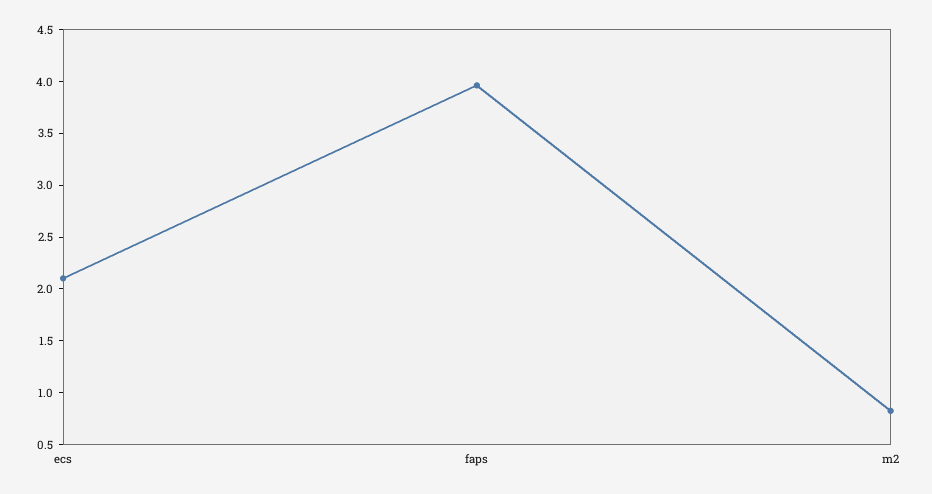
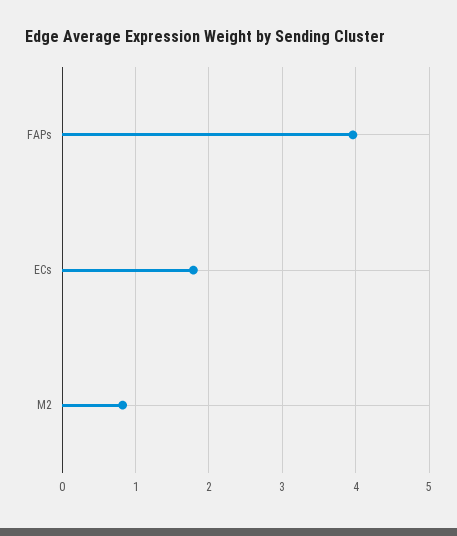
ecs: 2.1 -> 1.8

